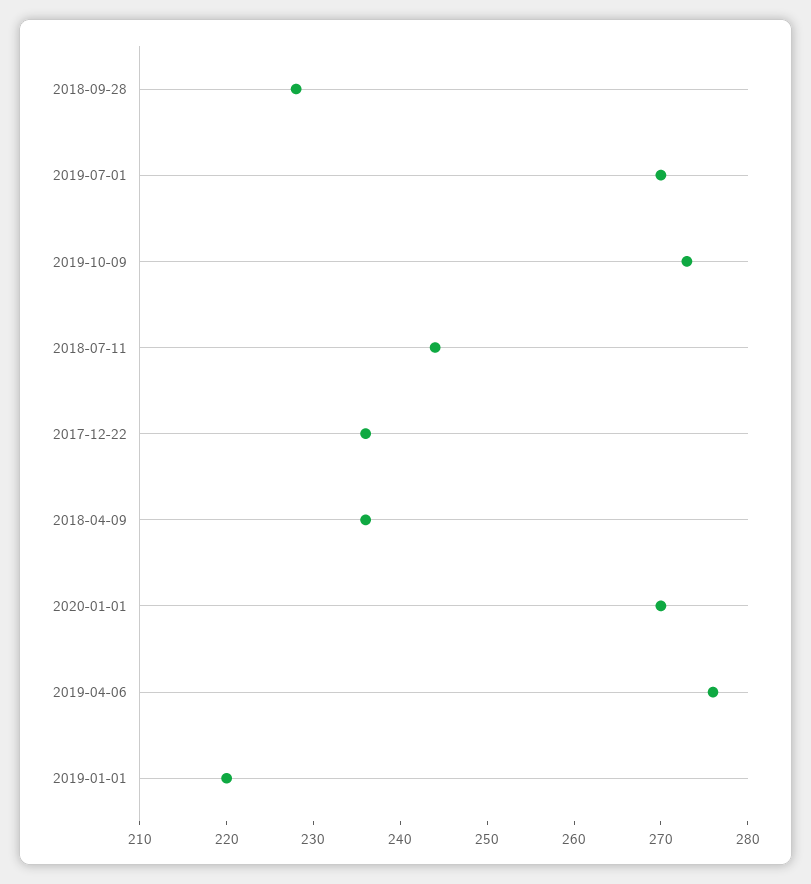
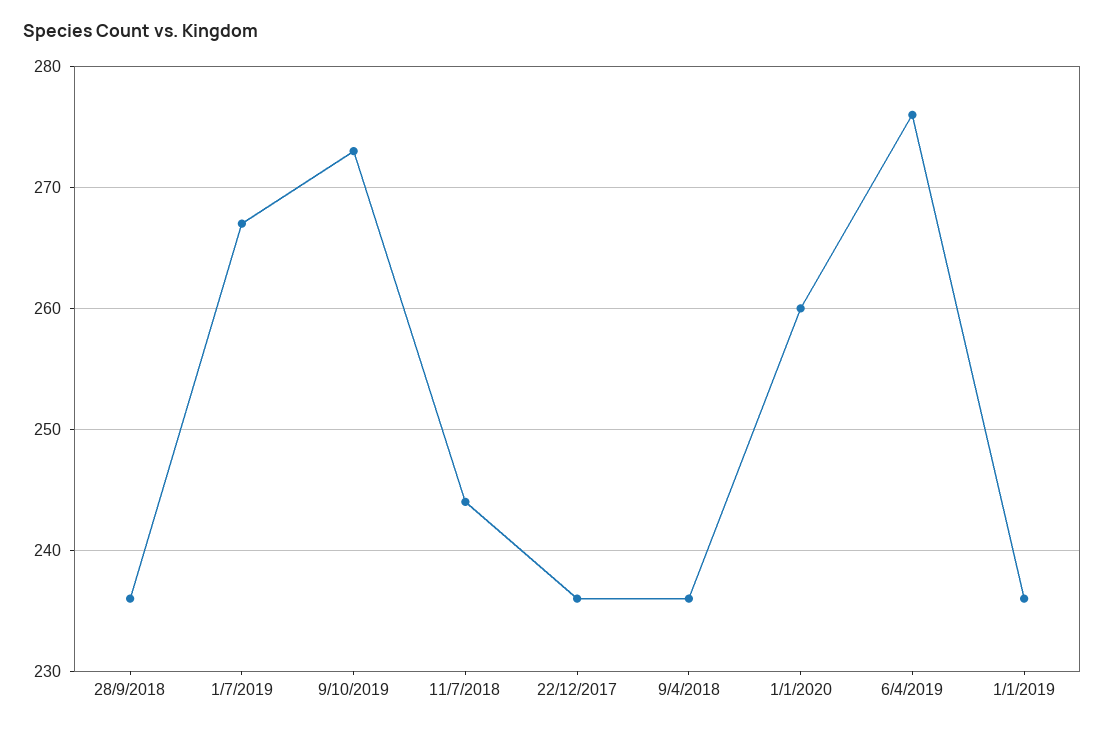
2018-09-28: 228 -> 236
2019-07-01: 270 -> 267
2020-01-01: 270 -> 260
2019-01-01: 220 -> 236

